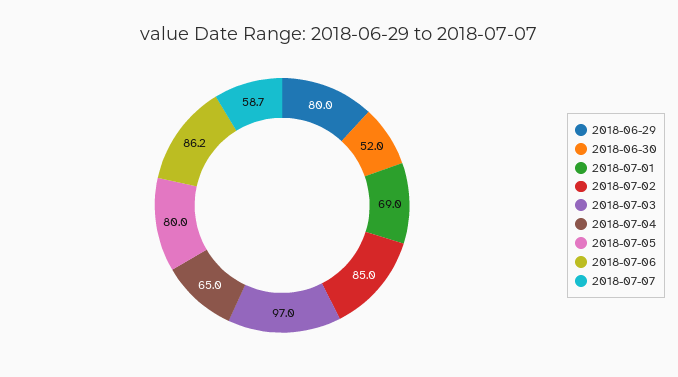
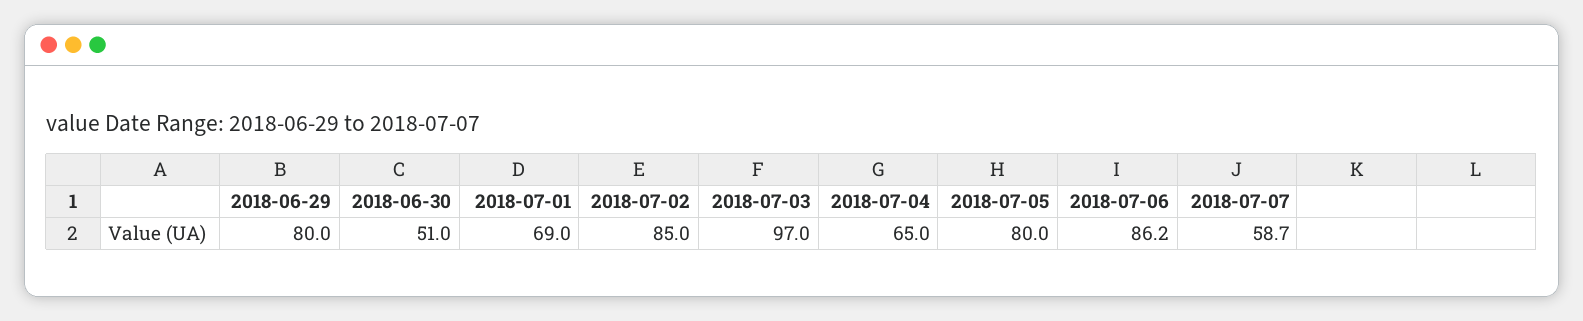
2018-06-30: 52 -> 51

